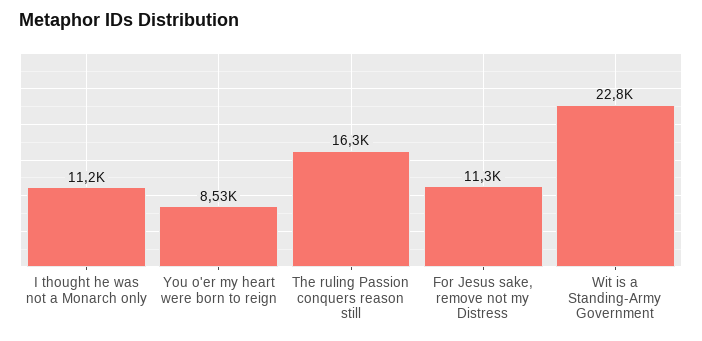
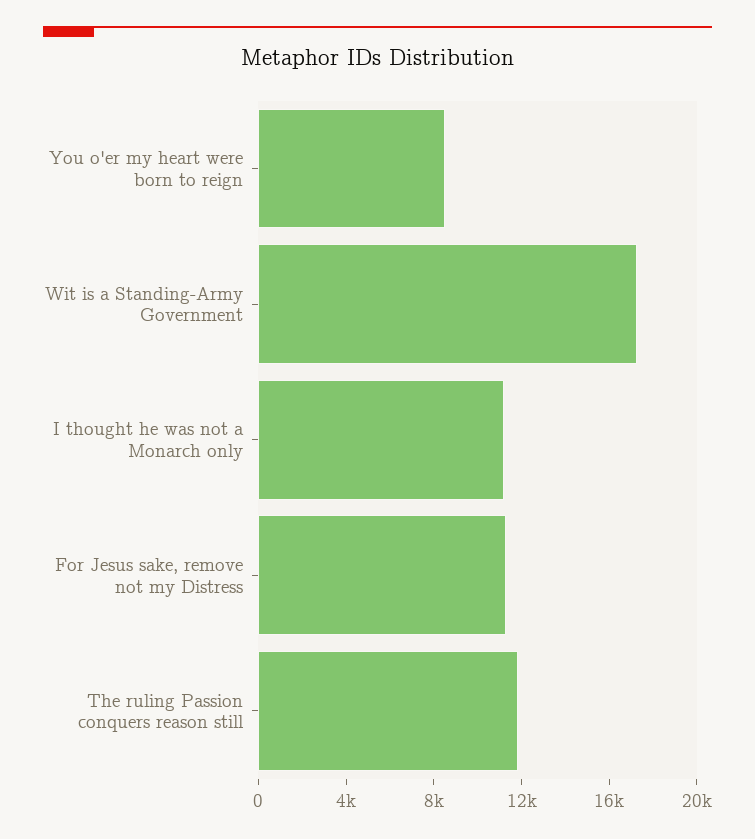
The ruling Passion conquers reason still: 16300 -> 12000
Wit is a Standing-Army Government: 22800 -> 17000

